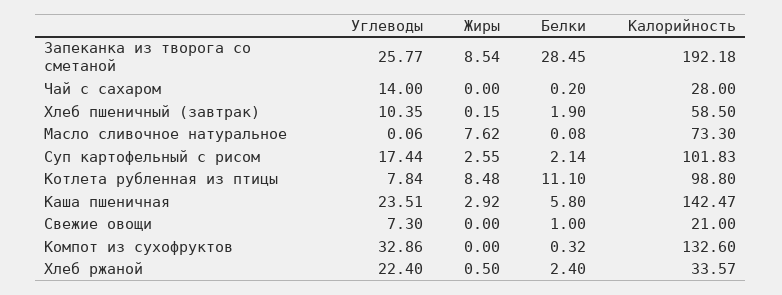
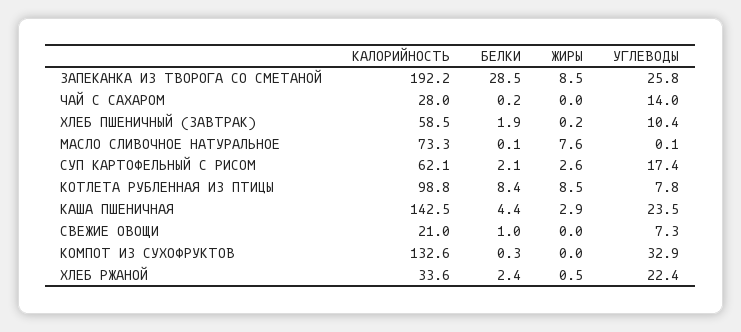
Калорийность, Суп картофельный с рисом: 101.83 -> 62.1
Белки, Котлета рубленная из птицы: 11.1 -> 8.4
Белки, Каша пшеничная: 5.8 -> 4.4

